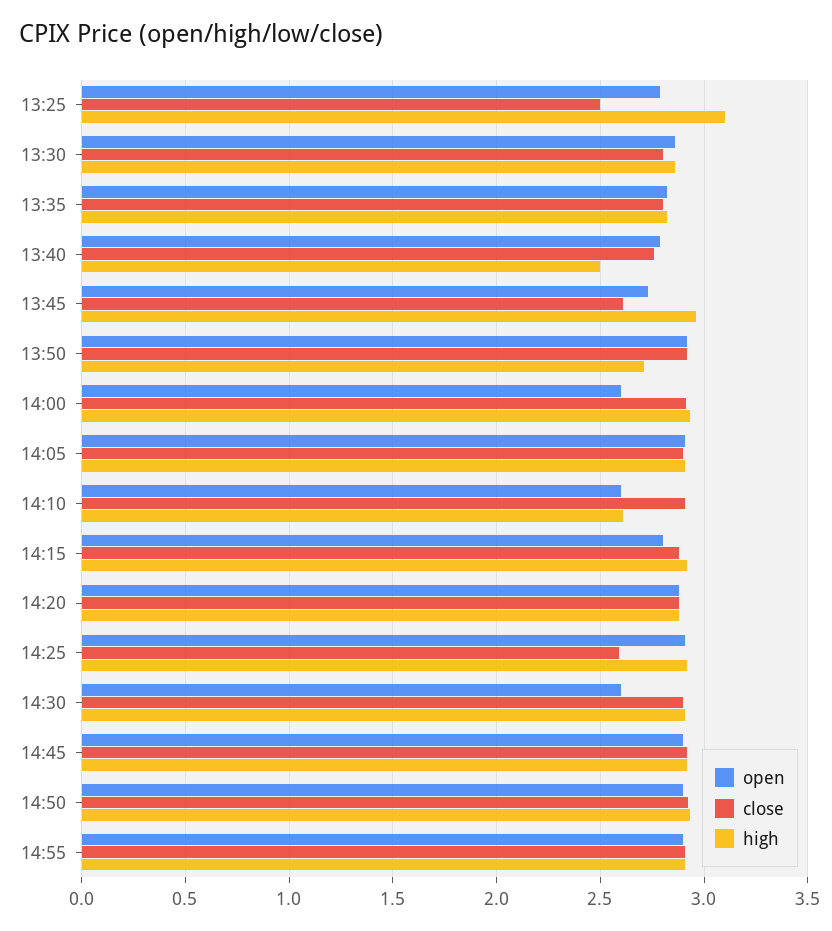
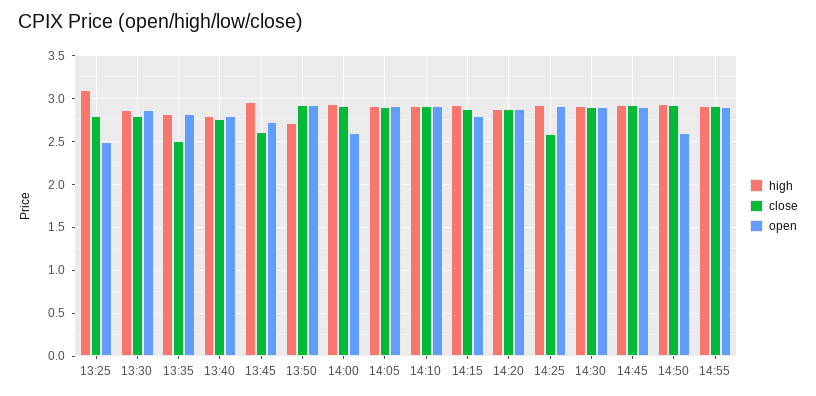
open, 13:25: 2.8 -> 2.5
close, 13:25: 2.5 -> 2.8
close, 13:35: 2.8 -> 2.5
high, 13:40: 2.5 -> 2.8
open, 14:10: 2.6 -> 2.9
high, 14:10: 2.6 -> 2.9
open, 14:30: 2.6 -> 2.9
open, 14:50: 2.9 -> 2.6

